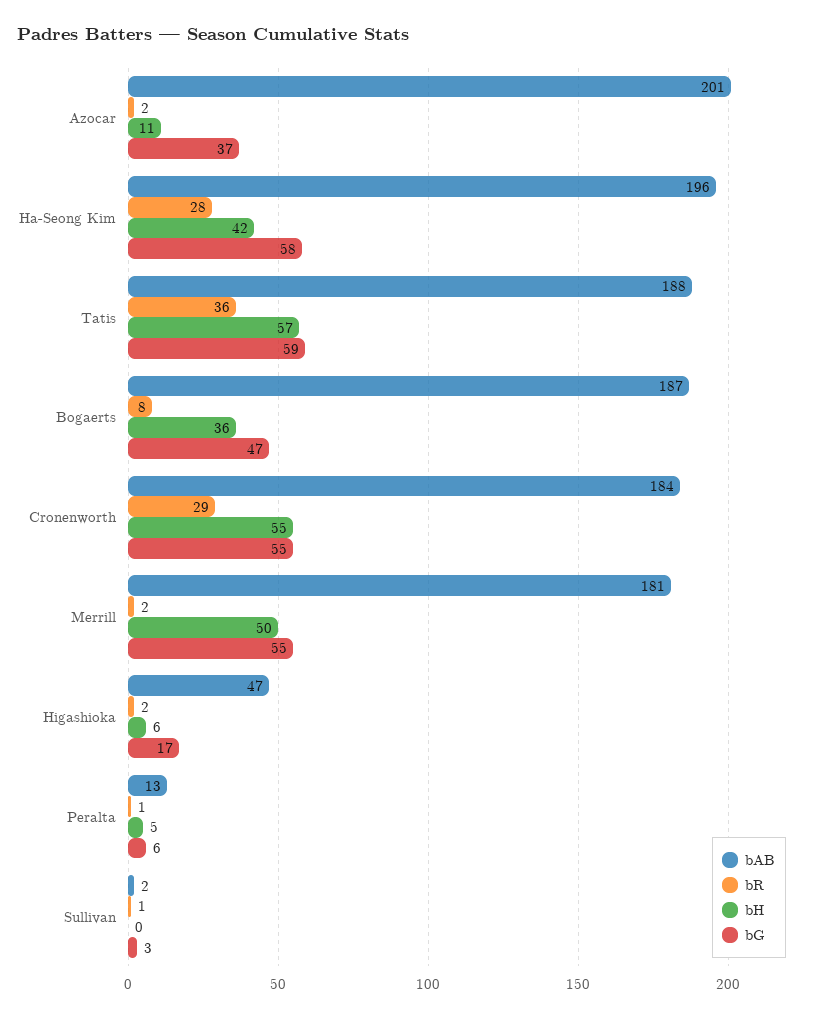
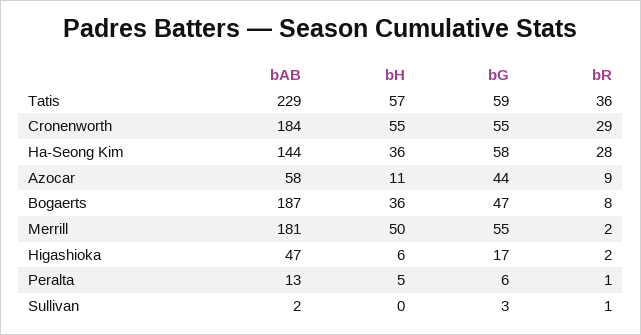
bAB, Azocar: 201 -> 58
bR, Azocar: 2 -> 9
bG, Azocar: 37 -> 44
bAB, Ha-Seong Kim: 196 -> 144
bH, Ha-Seong Kim: 42 -> 36
bAB, Tatis: 188 -> 229

